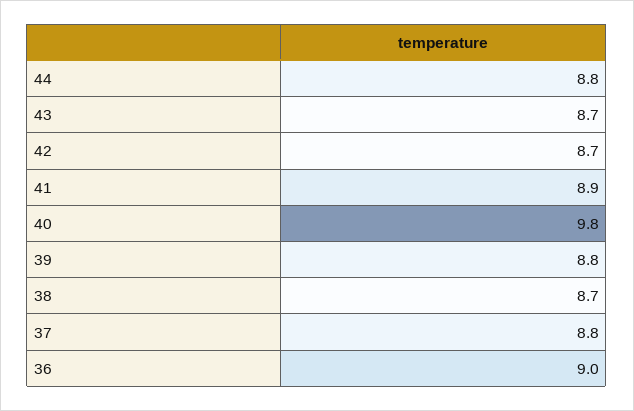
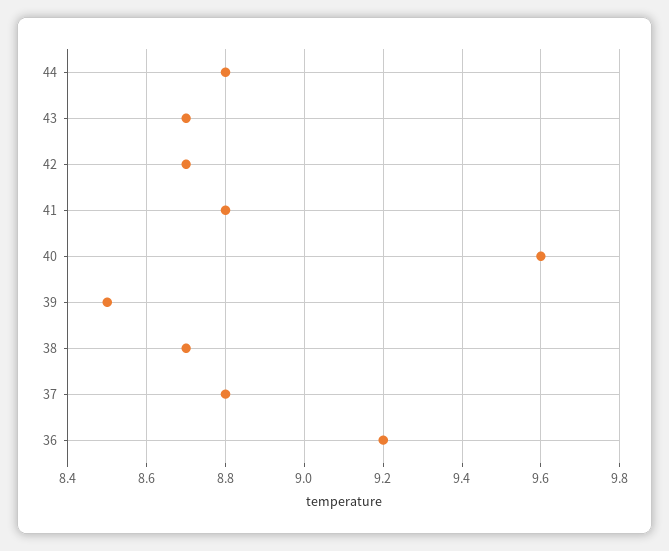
41: 8.9 -> 8.8
40: 9.8 -> 9.6
39: 8.8 -> 8.5
36: 9 -> 9.2

